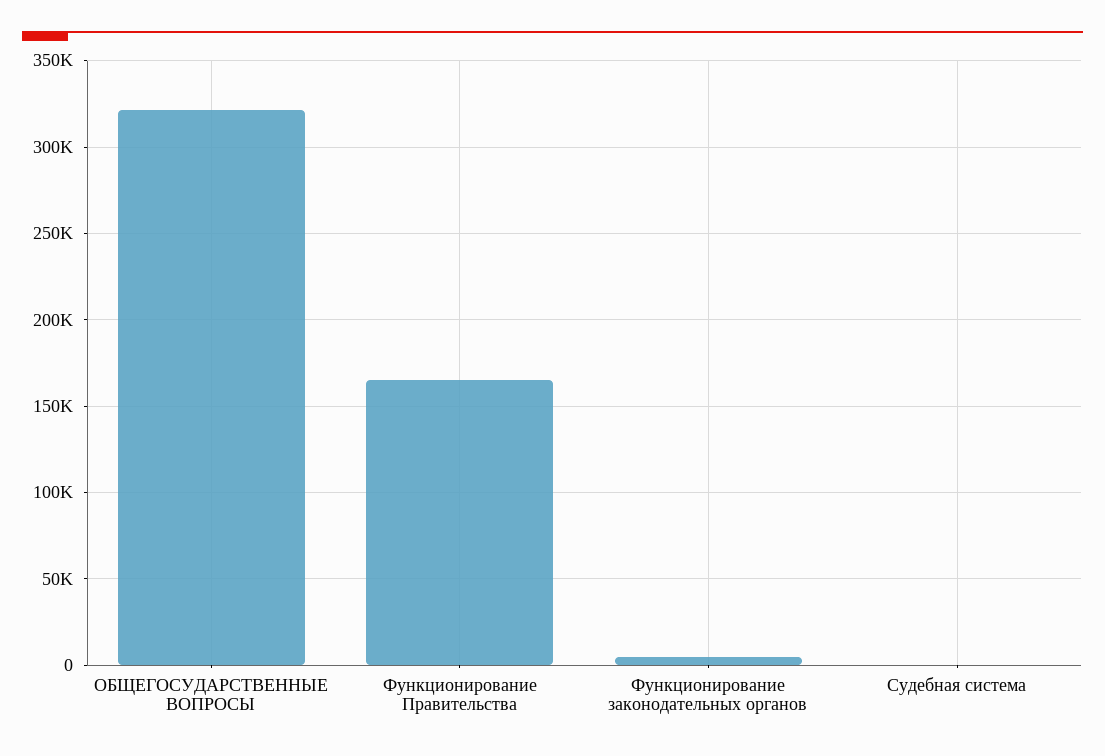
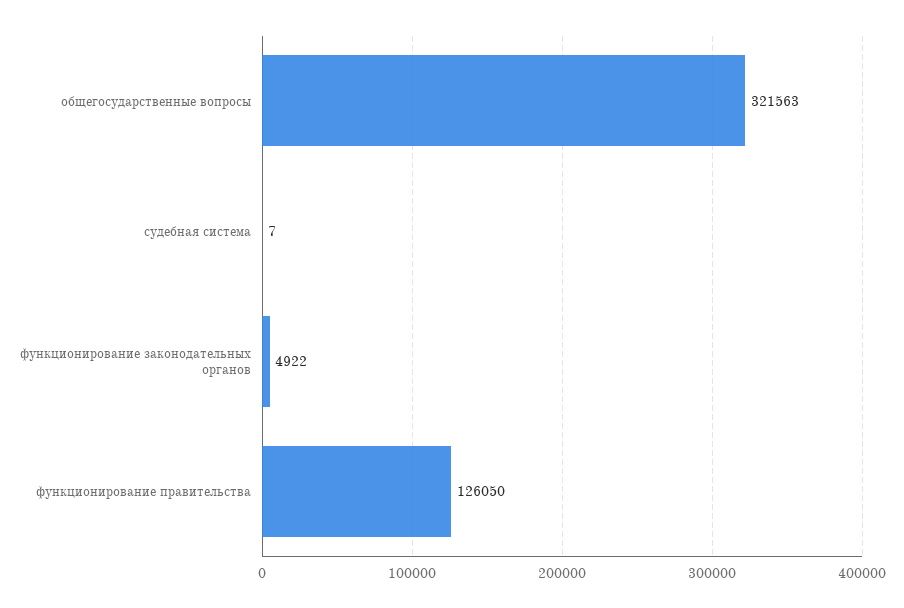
Функционирование Правительства: 165000 -> 126050

